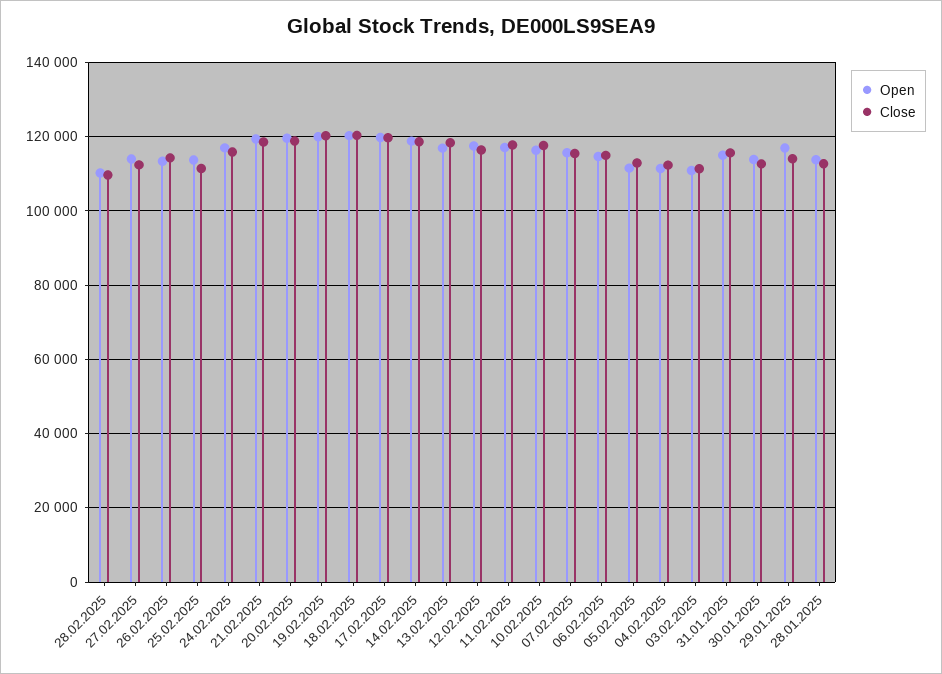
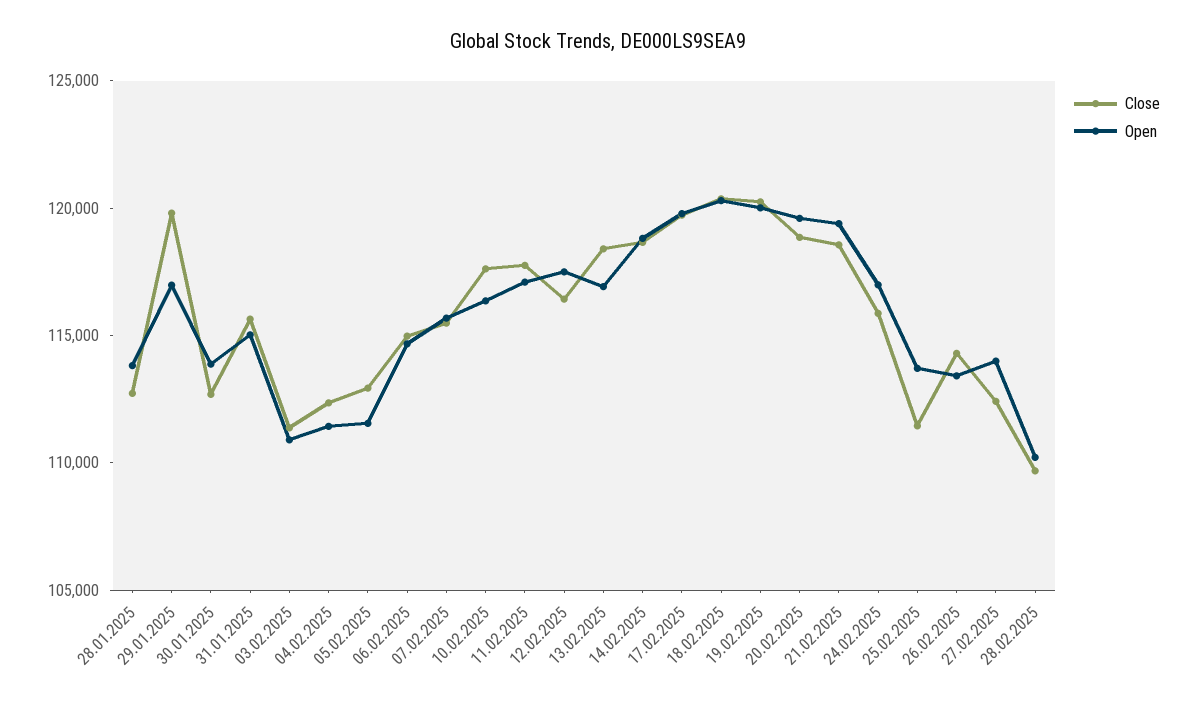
Close, 29.01.2025: 114000 -> 120000

